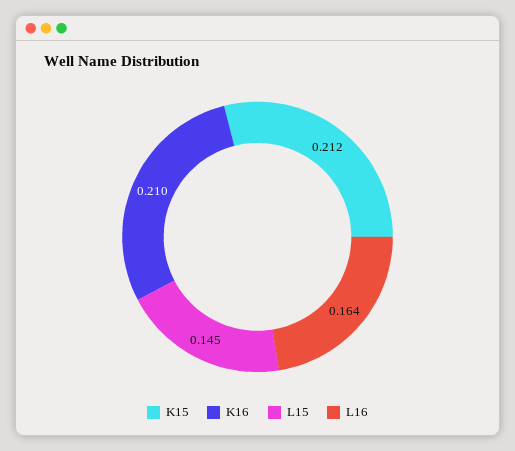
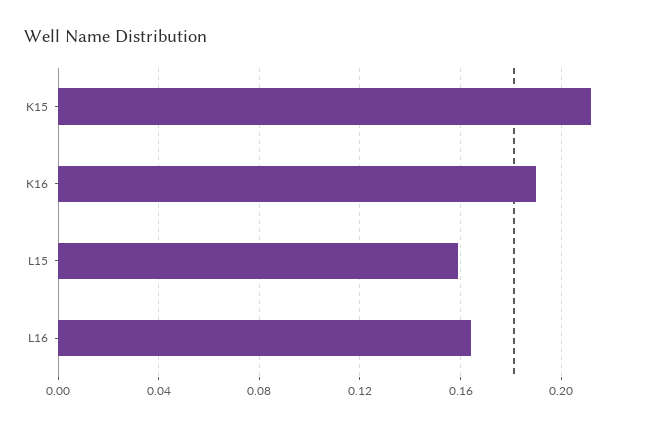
K16: 0.21 -> 0.19
L15: 0.145 -> 0.16

